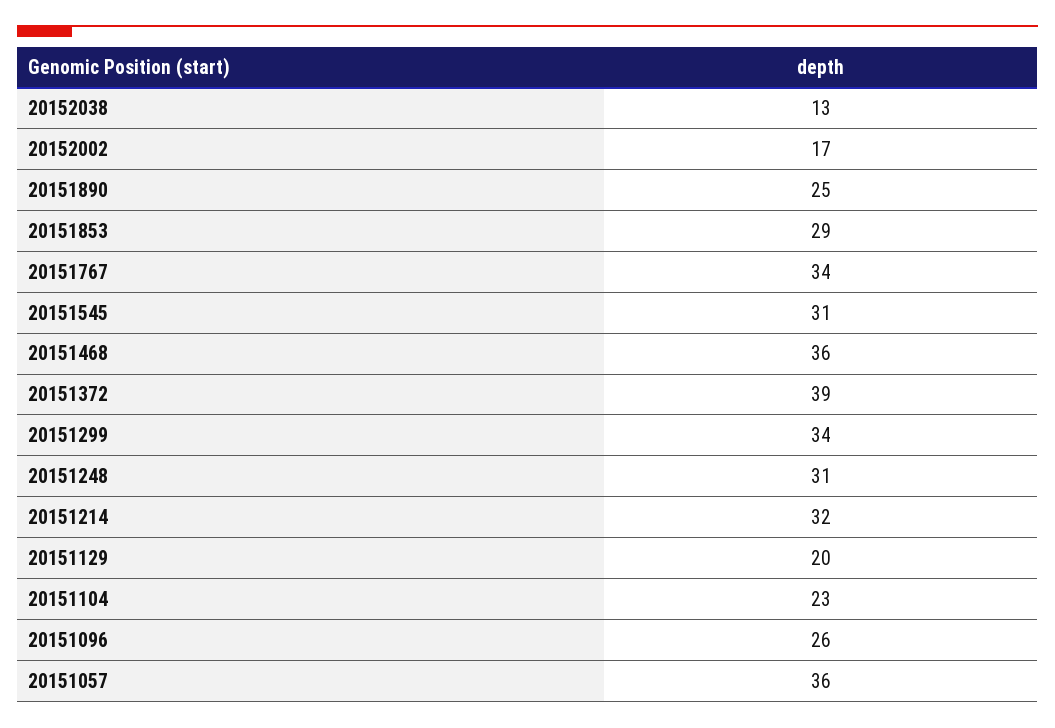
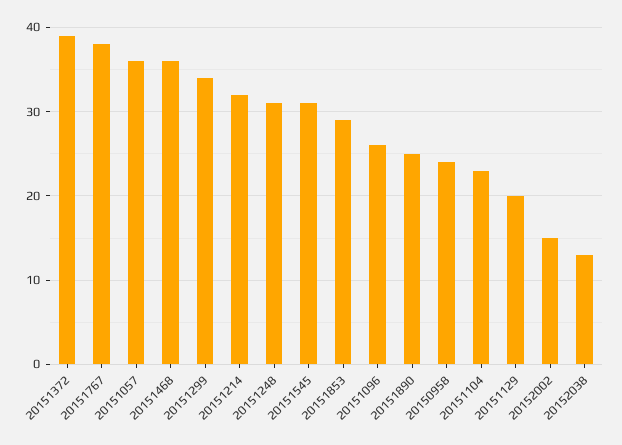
20152002: 17 -> 15
20151767: 34 -> 38
20150958: none -> 24

